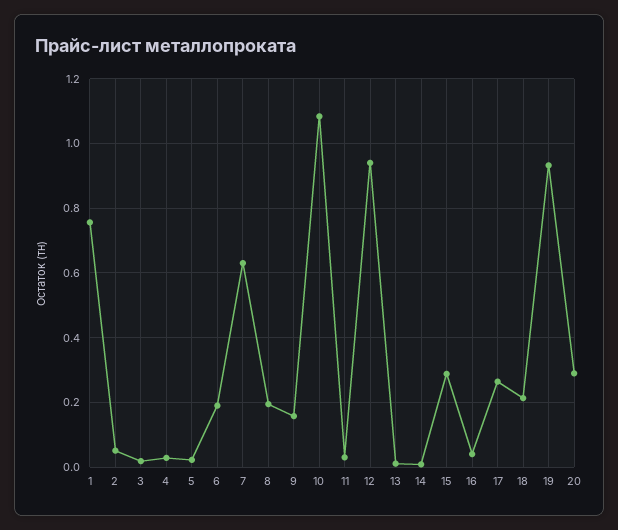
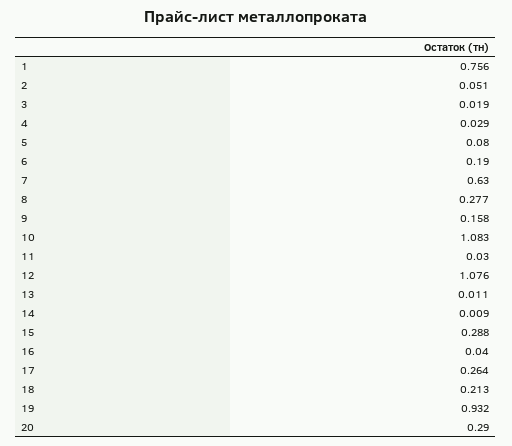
5: 0.02 -> 0.08
8: 0.2 -> 0.277
12: 0.94 -> 1.076

